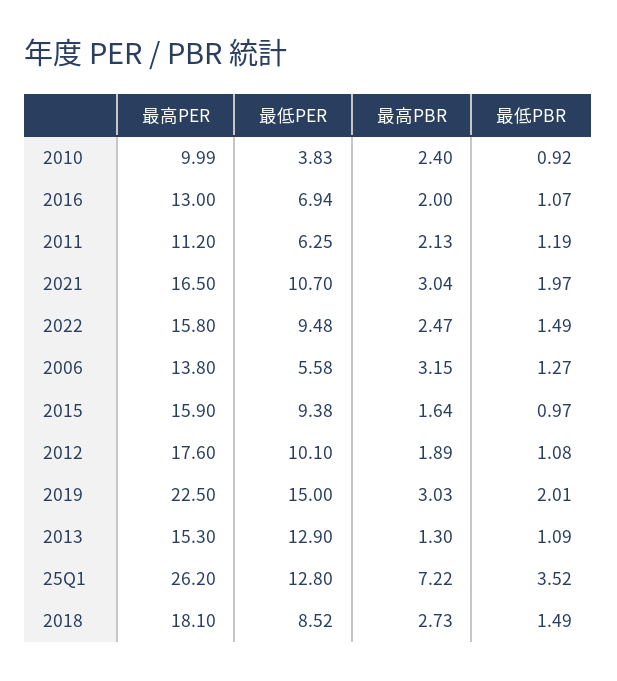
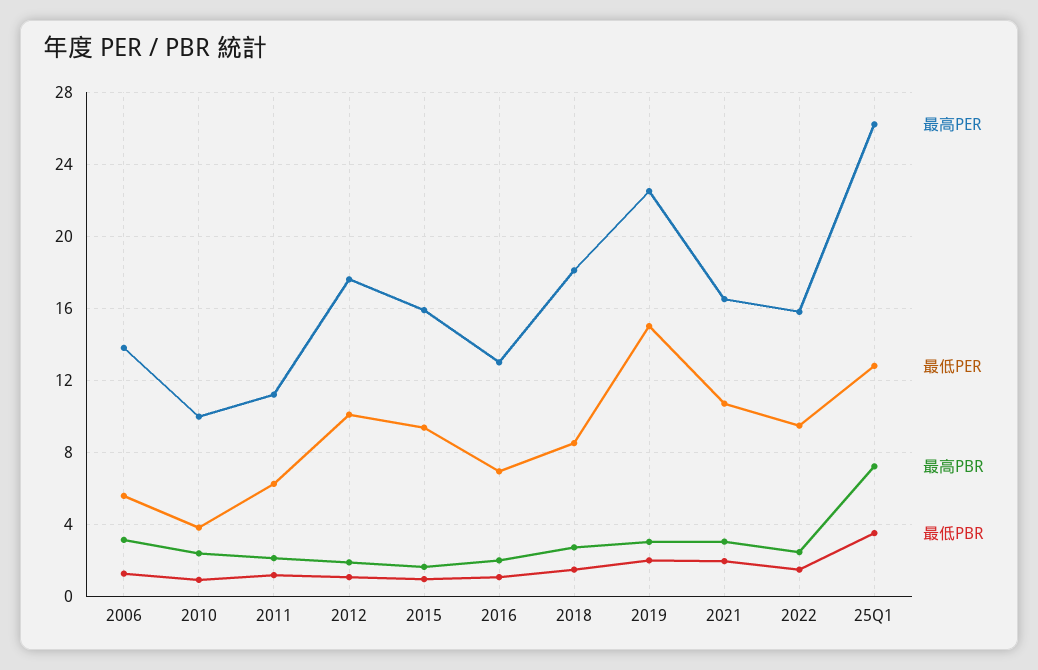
最高PER, 2013: 15.3 -> none
最低PER, 2013: 12.9 -> none
最高PBR, 2013: 1.3 -> none
最低PBR, 2013: 1.09 -> none

